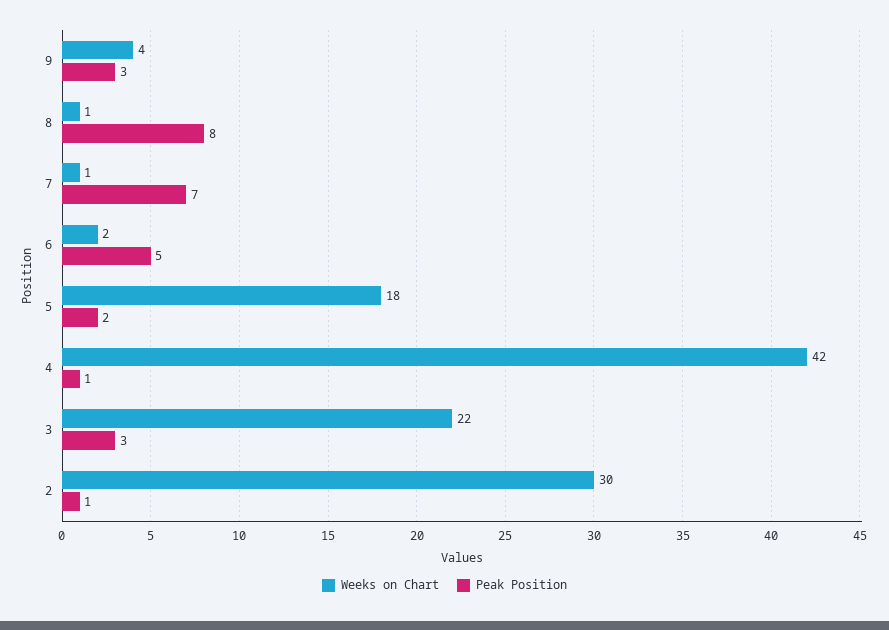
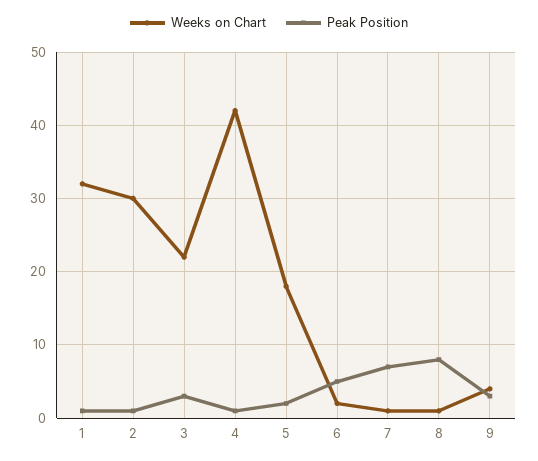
Weeks on Chart, 1: none -> 32
Peak Position, 1: none -> 1

